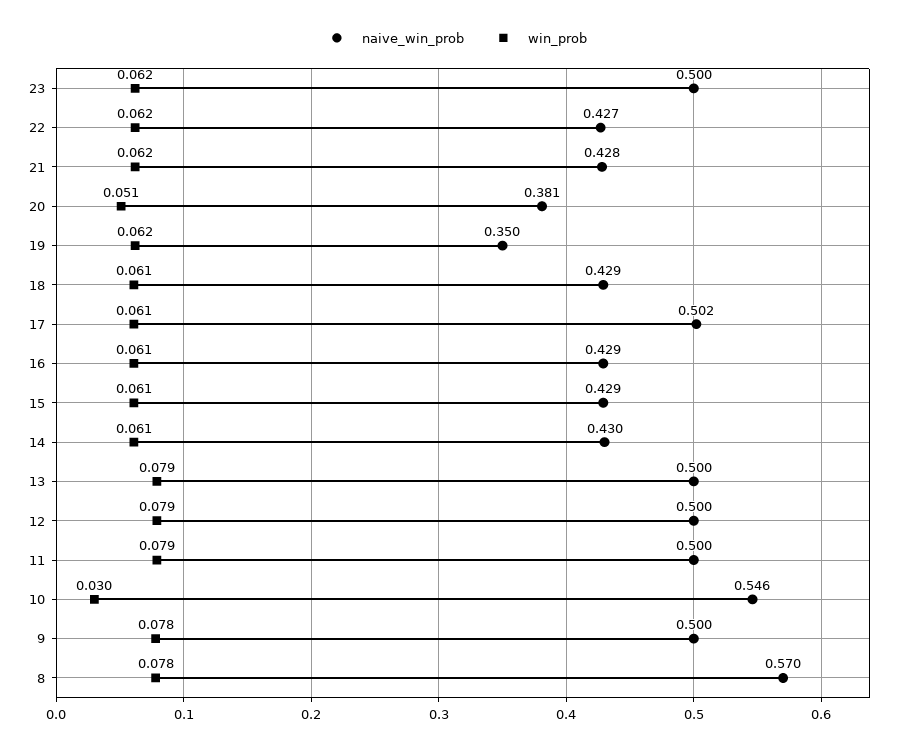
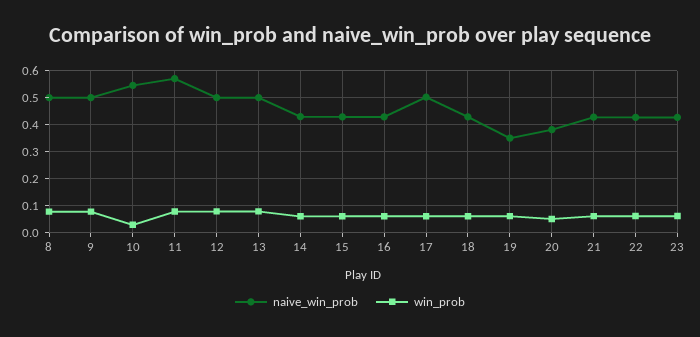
naive_win_prob, 23: 0.5 -> 0.425
naive_win_prob, 11: 0.5 -> 0.575
naive_win_prob, 8: 0.57 -> 0.5

